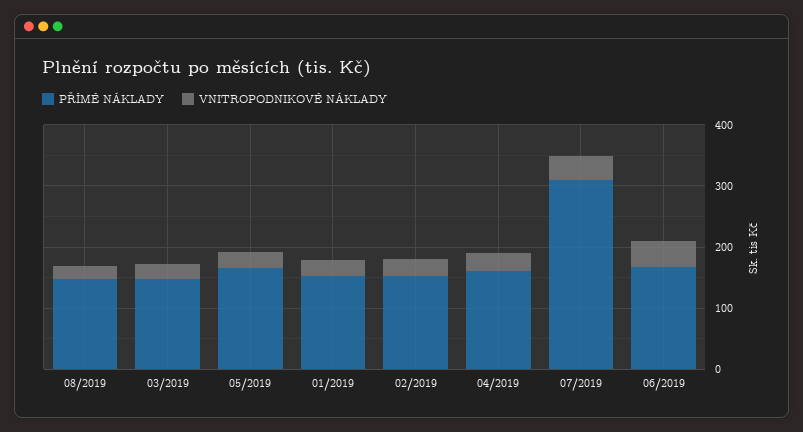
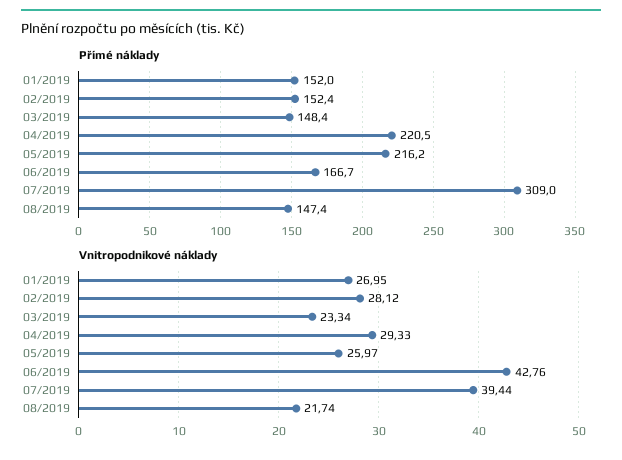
PŘÍMÉ NÁKLADY, 05/2019: 160 -> 216.2
PŘÍMÉ NÁKLADY, 04/2019: 160 -> 220.5

